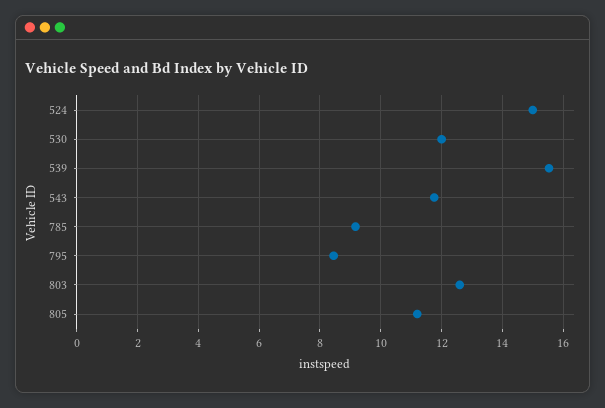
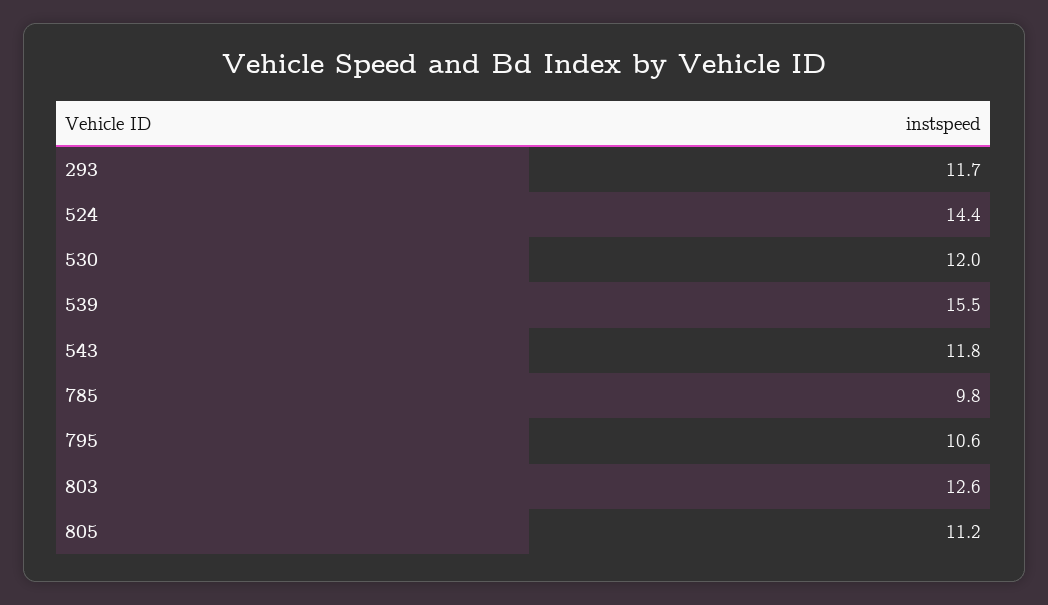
524: 15 -> 14.4
785: 9.2 -> 9.8
795: 8.4 -> 10.6
293: none -> 11.7

